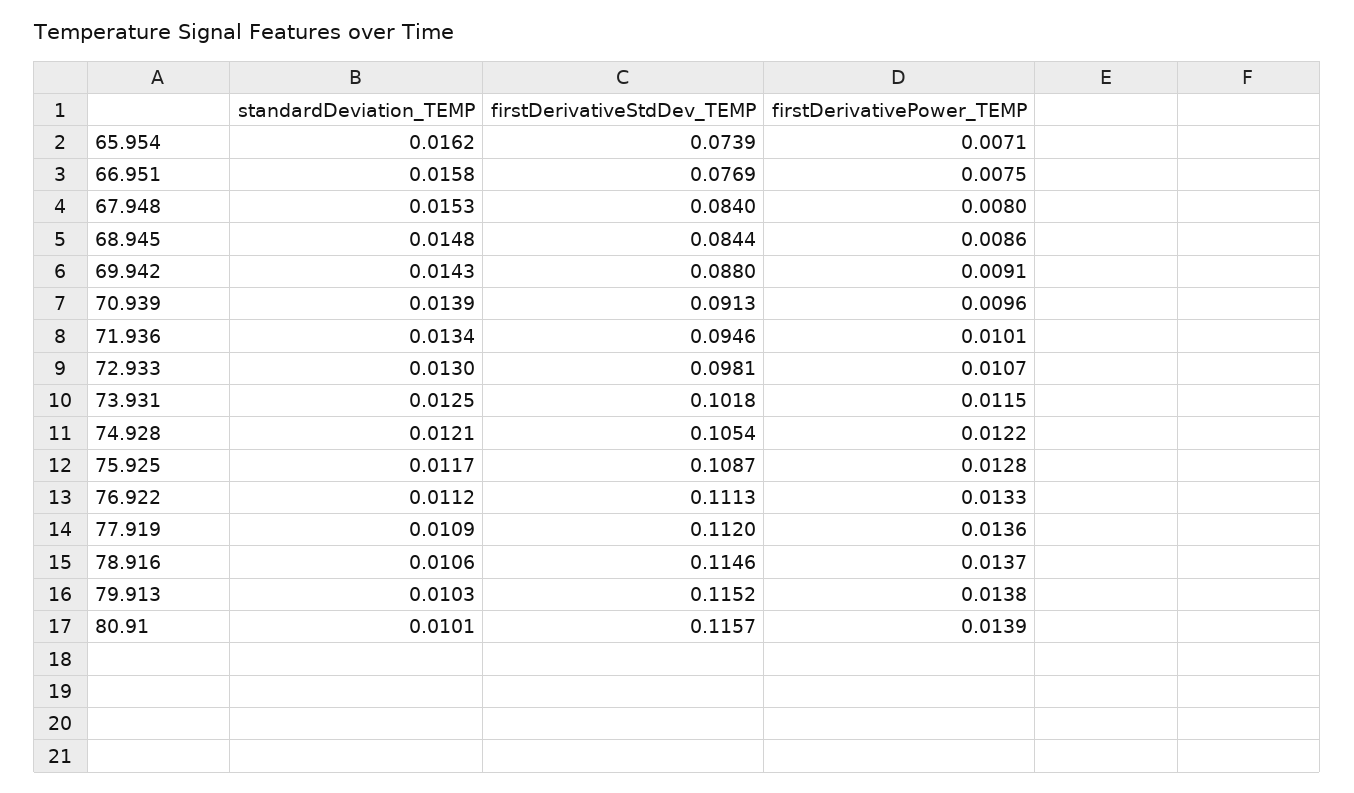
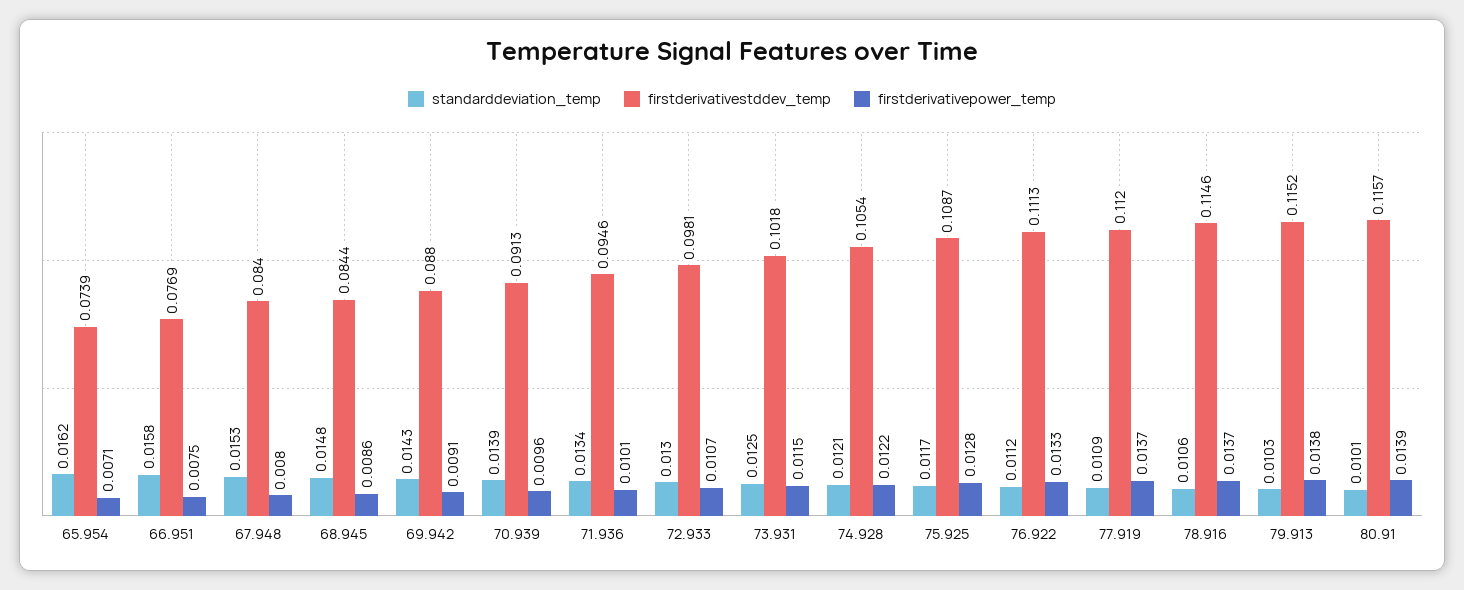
firstDerivativePower_TEMP, 77.919: 0.0136 -> 0.0137

